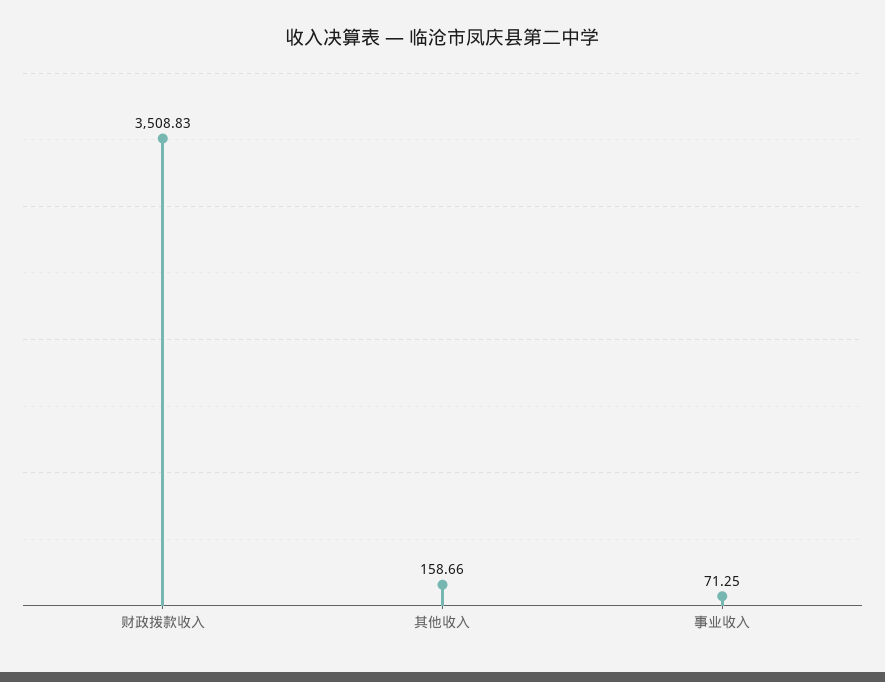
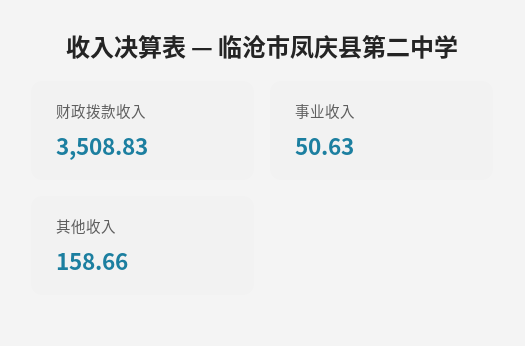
事业收入: 71.25 -> 50.63

